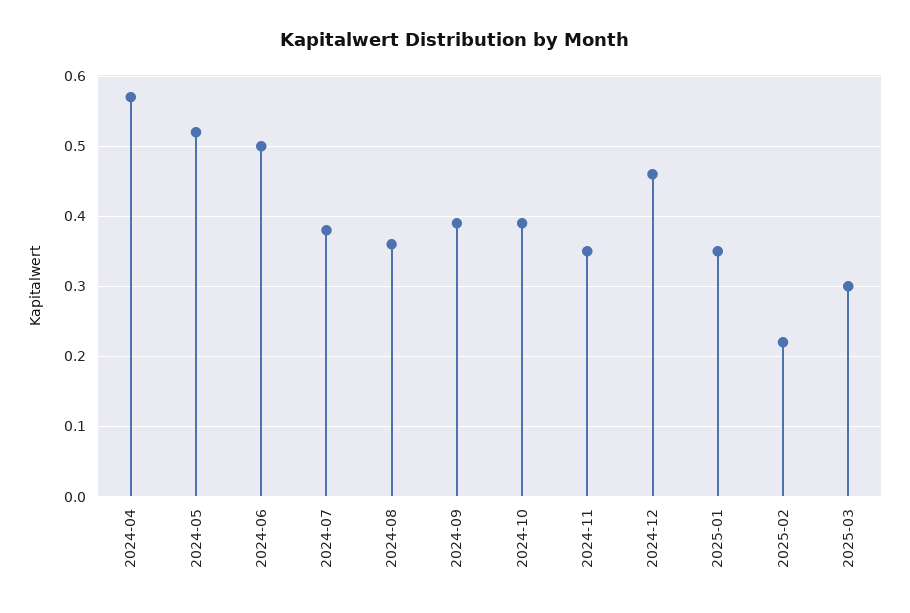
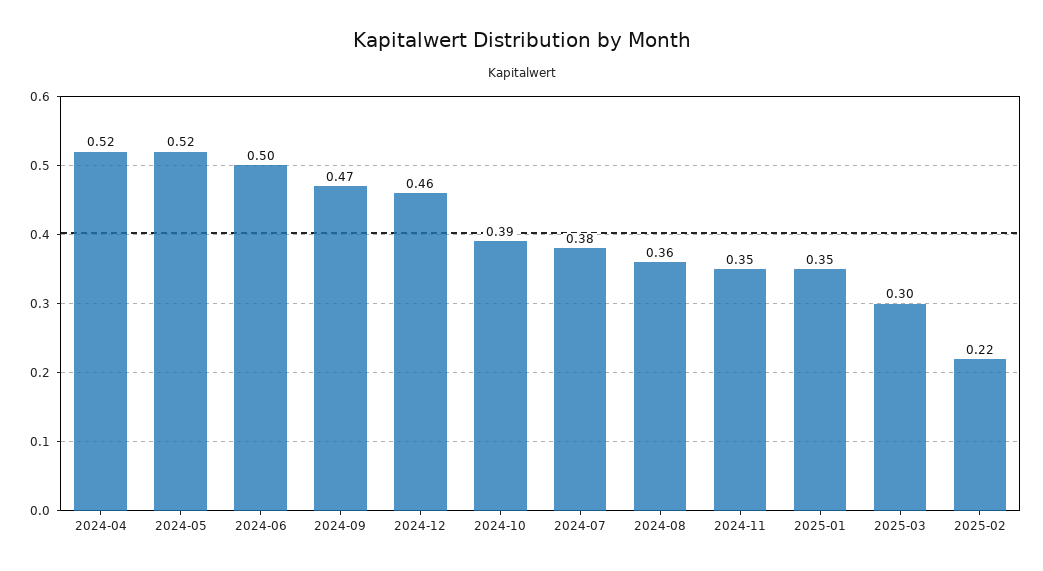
2024-04: 0.57 -> 0.52
2024-09: 0.39 -> 0.47

